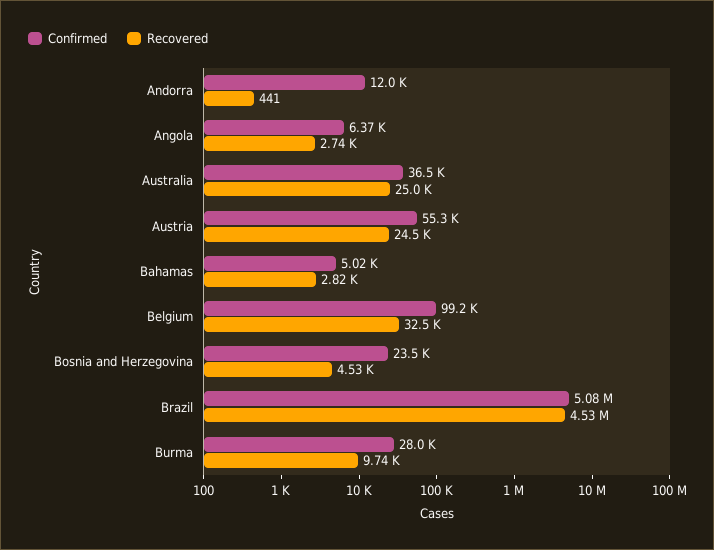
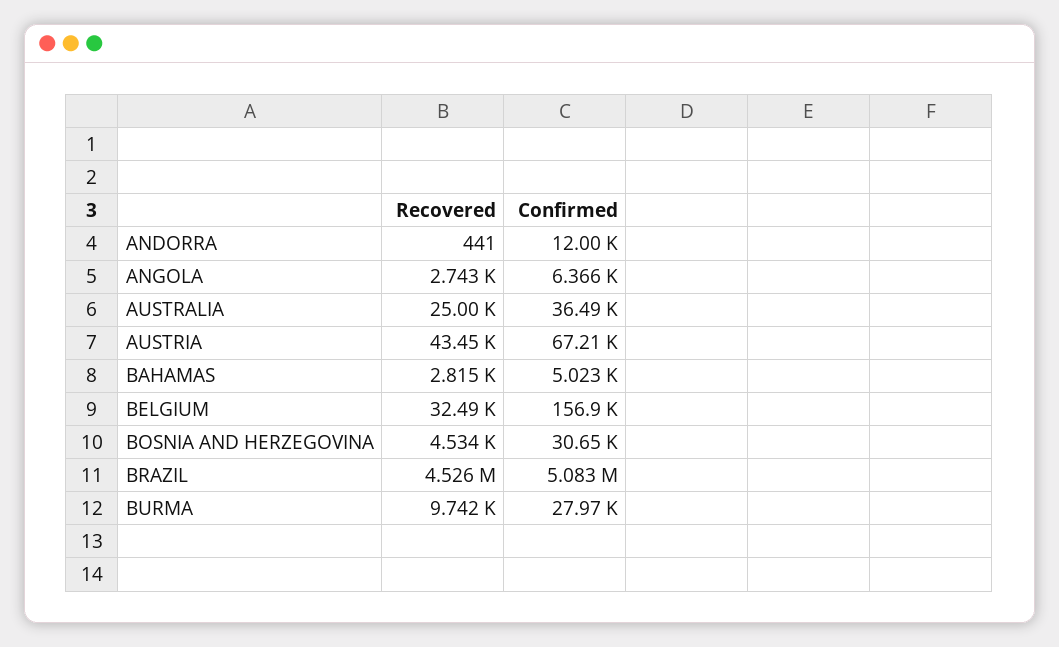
Confirmed, Austria: 55300 -> 67210
Recovered, Austria: 24500 -> 43450
Confirmed, Belgium: 99200 -> 156900
Confirmed, Bosnia and Herzegovina: 23500 -> 30650

